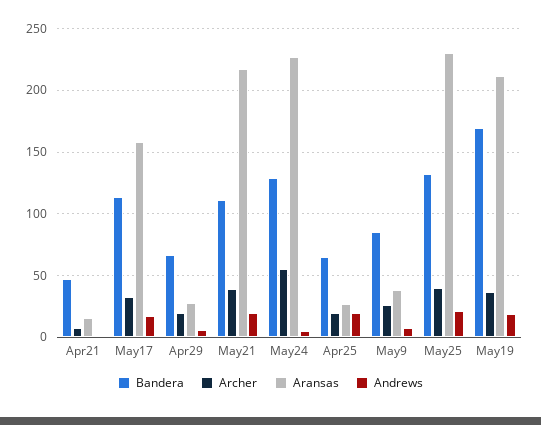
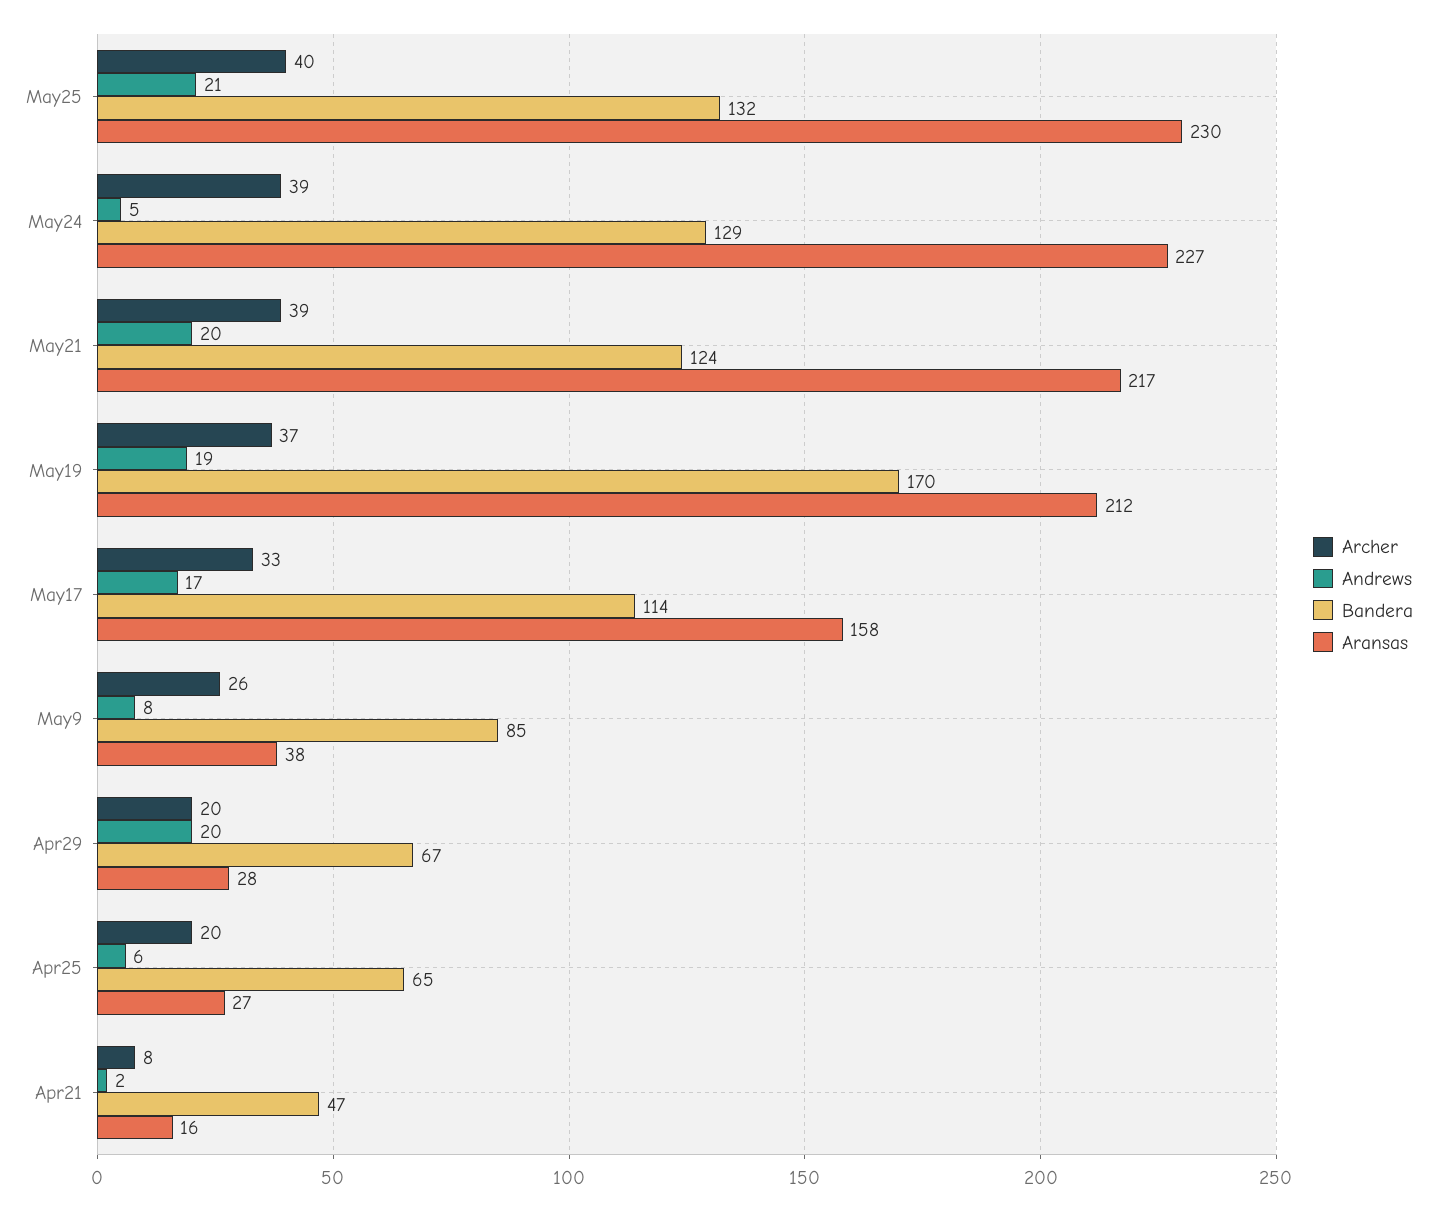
Andrews, Apr29: 5 -> 20
Bandera, May21: 110 -> 124
Archer, May24: 55 -> 39
Andrews, Apr25: 20 -> 6

